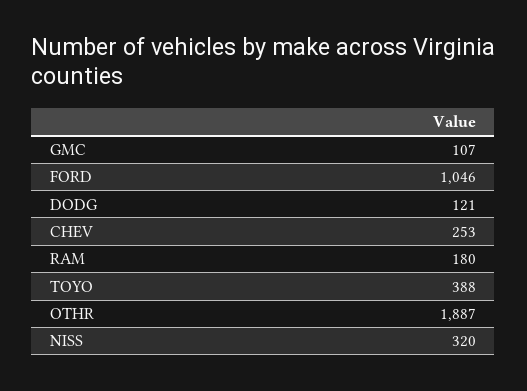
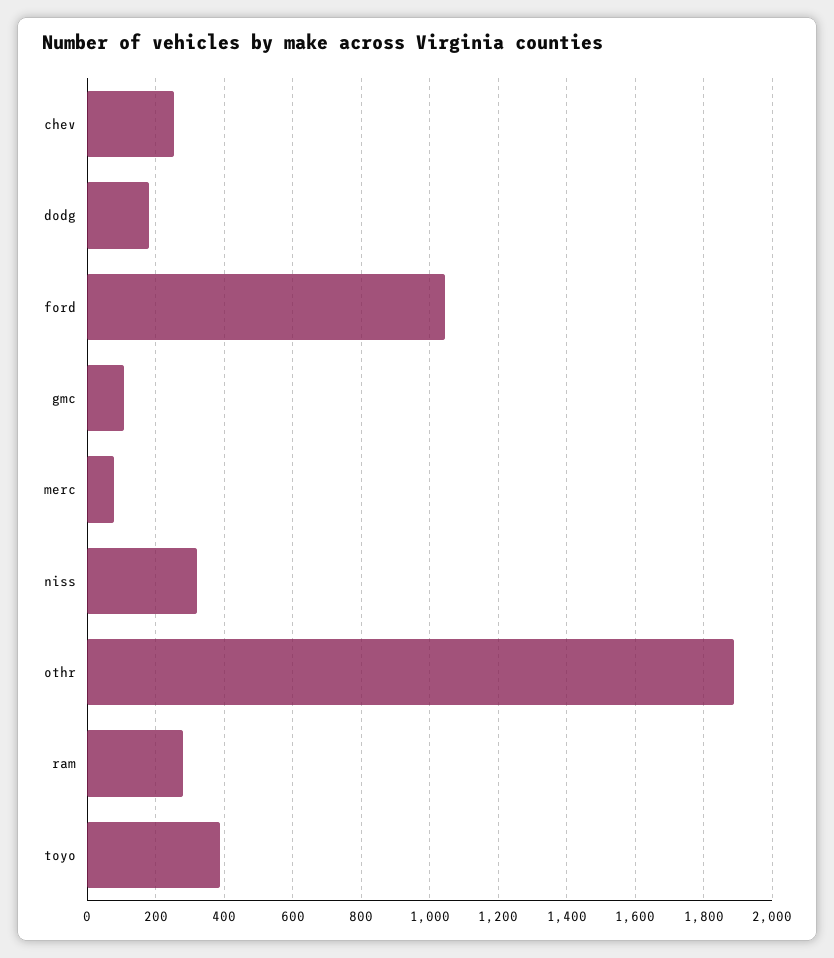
DODG: 121 -> 180
RAM: 180 -> 280
merc: none -> 80

